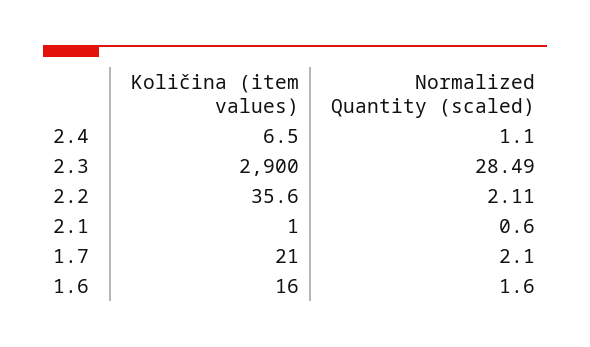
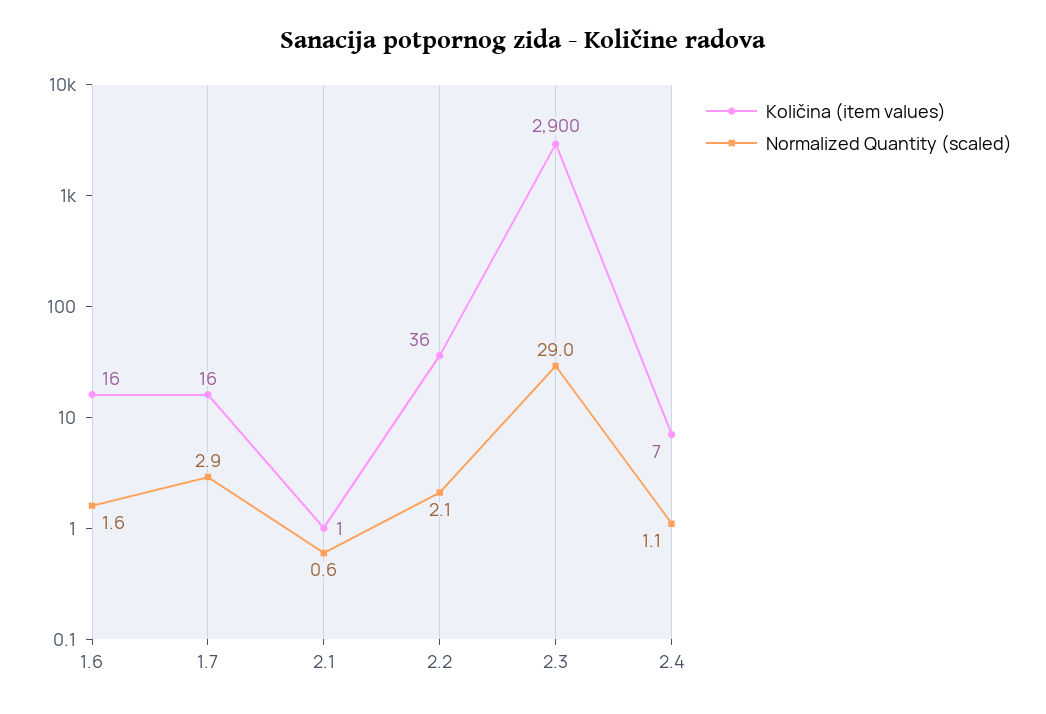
Normalized Quantity (scaled), 2.3: 28.49 -> 29
Količina (item values), 1.7: 21 -> 16
Normalized Quantity (scaled), 1.7: 2.1 -> 2.9

